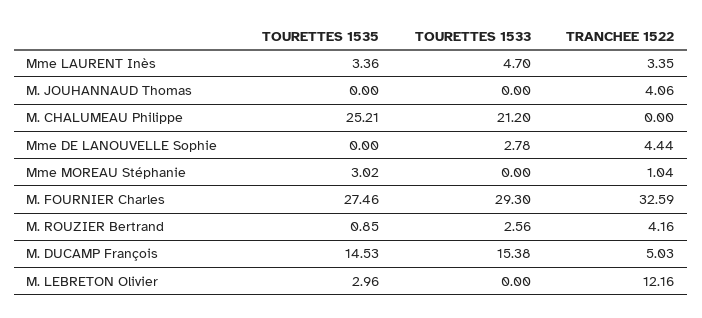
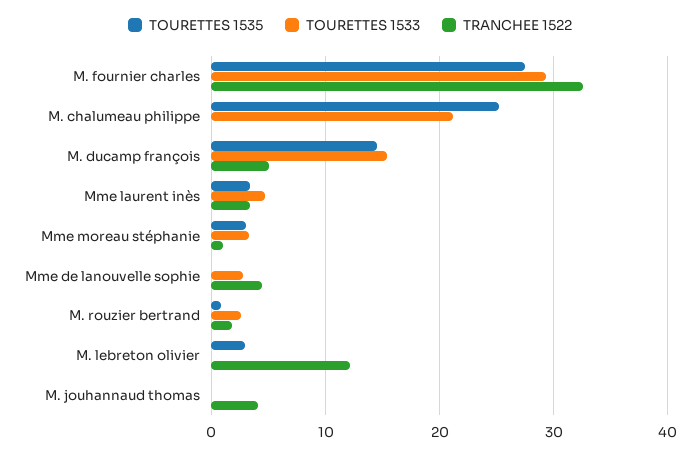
TOURETTES 1533, Mme MOREAU Stéphanie: 0 -> 3
TRANCHEE 1522, M. ROUZIER Bertrand: 4.16 -> 2

